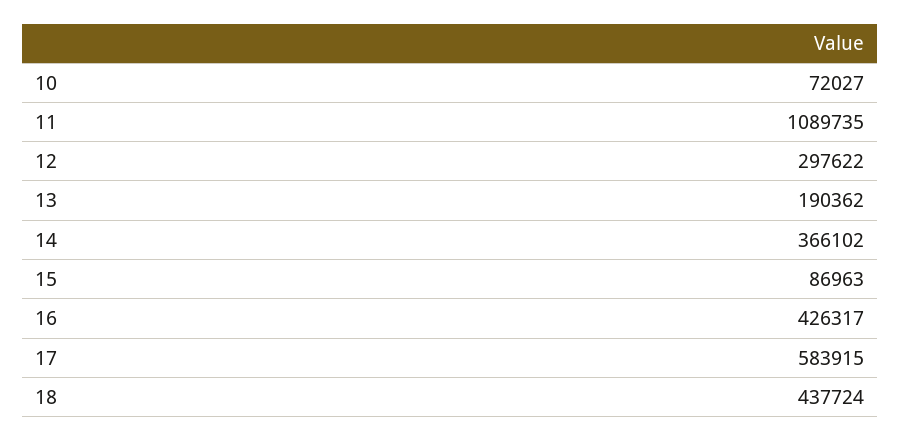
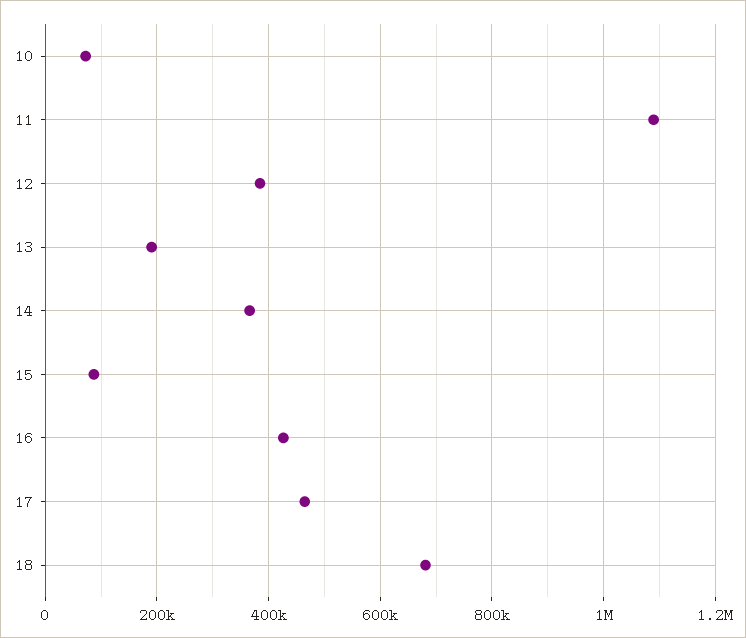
12: 297622 -> 380000
17: 583915 -> 460000
18: 437724 -> 680000

